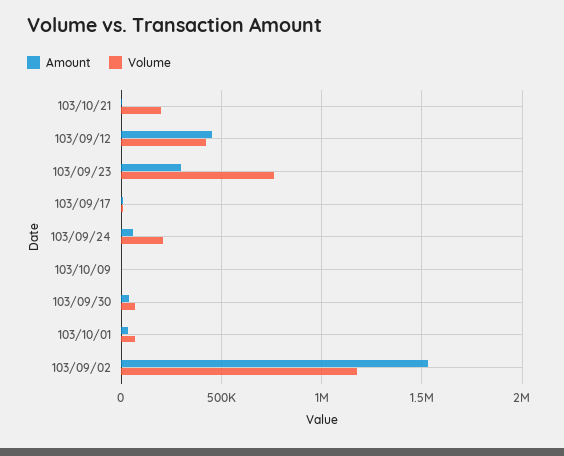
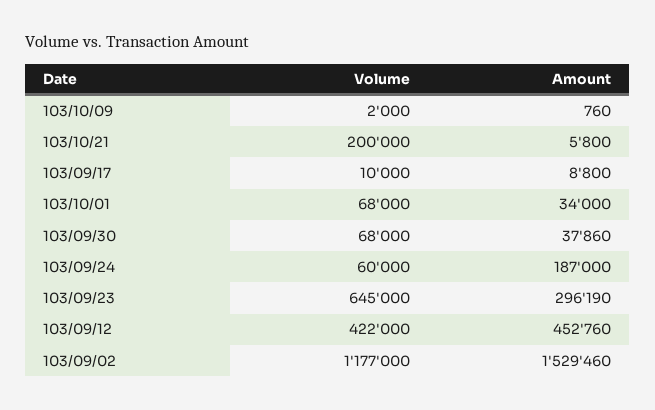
Volume, 103/09/23: 750000 -> 645000
Amount, 103/09/24: 50000 -> 187000
Volume, 103/09/24: 200000 -> 60000

